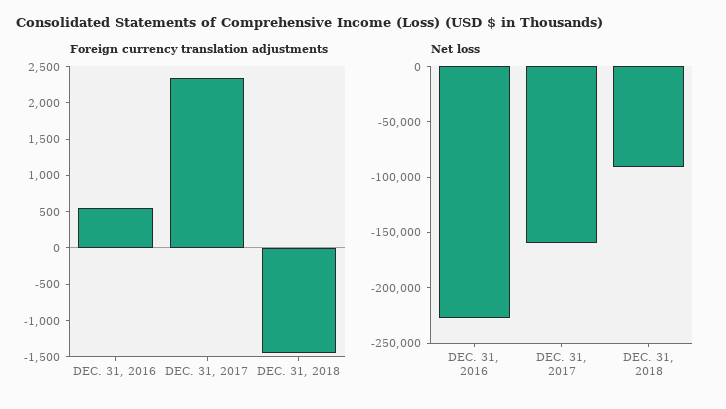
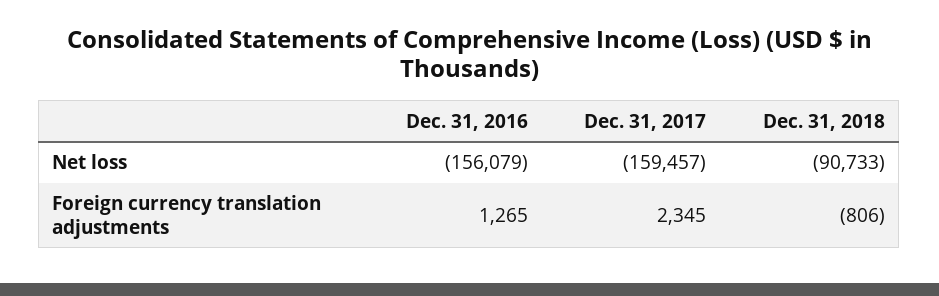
Foreign currency translation adjustments, DEC. 31, 2016: 500 -> 1265
Foreign currency translation adjustments, DEC. 31, 2018: -1500 -> -806
Net loss, DEC. 31, 2016: -230000 -> -156079

